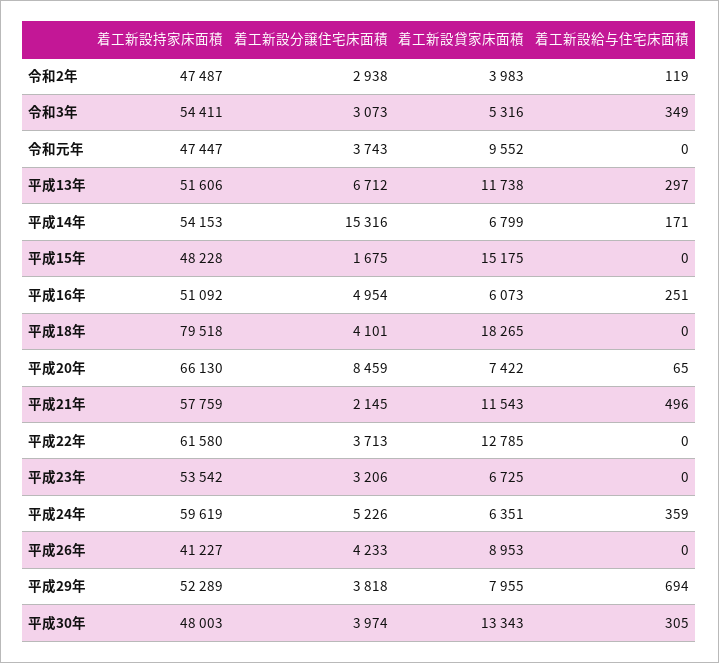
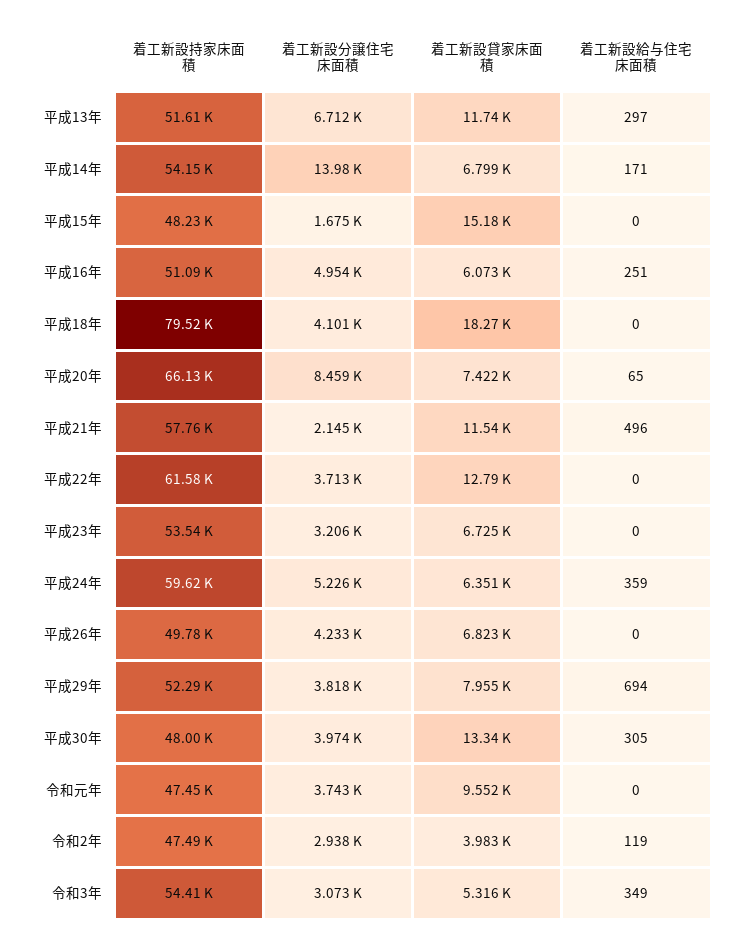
着工新設分譲住宅床面積, 平成14年: 15316 -> 13980
着工新設持家床面積, 平成26年: 41227 -> 49780
着工新設貸家床面積, 平成26年: 8953 -> 6823

